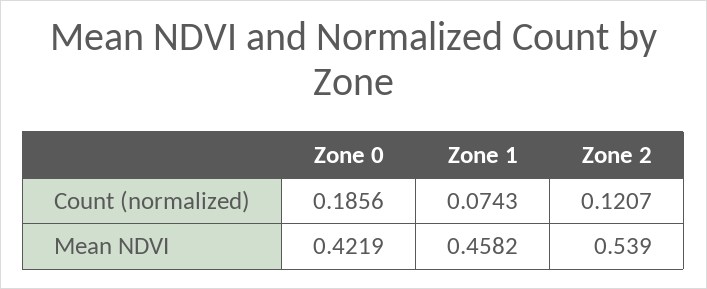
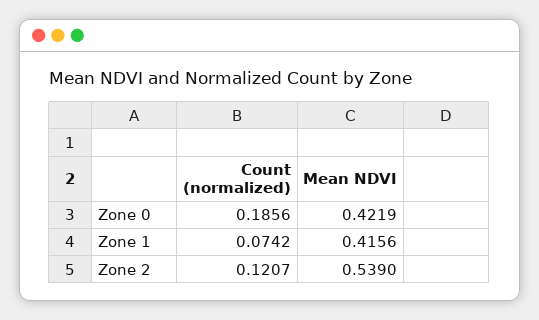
Zone 1, Count (normalized): 0.0743 -> 0.0742
Zone 1, Mean NDVI: 0.4582 -> 0.4156

